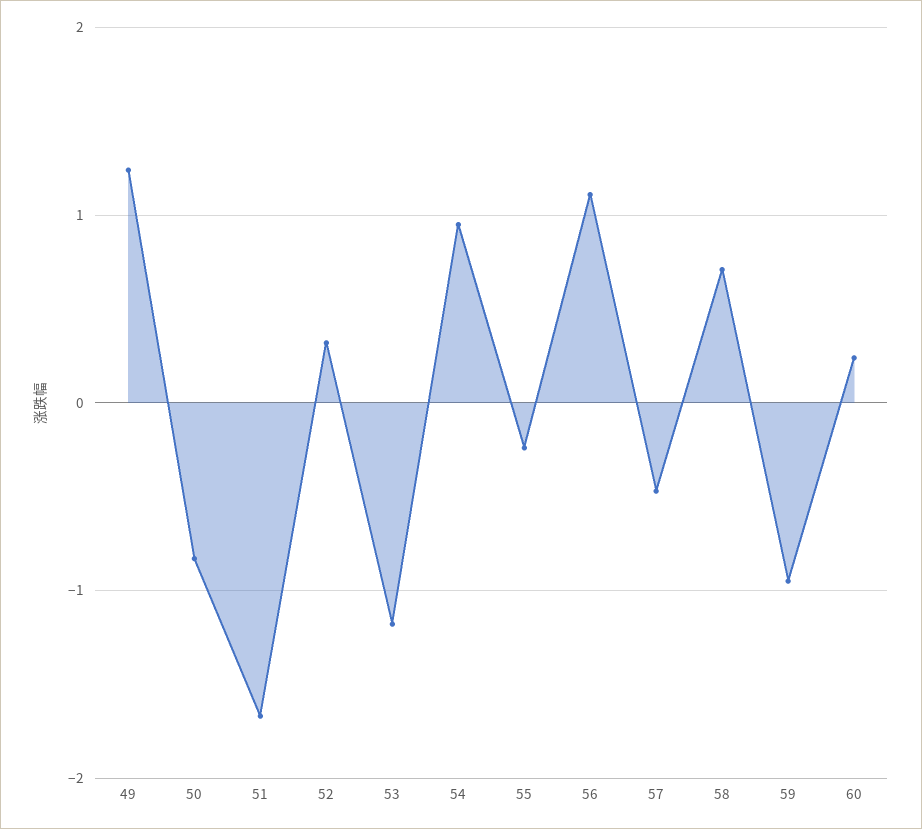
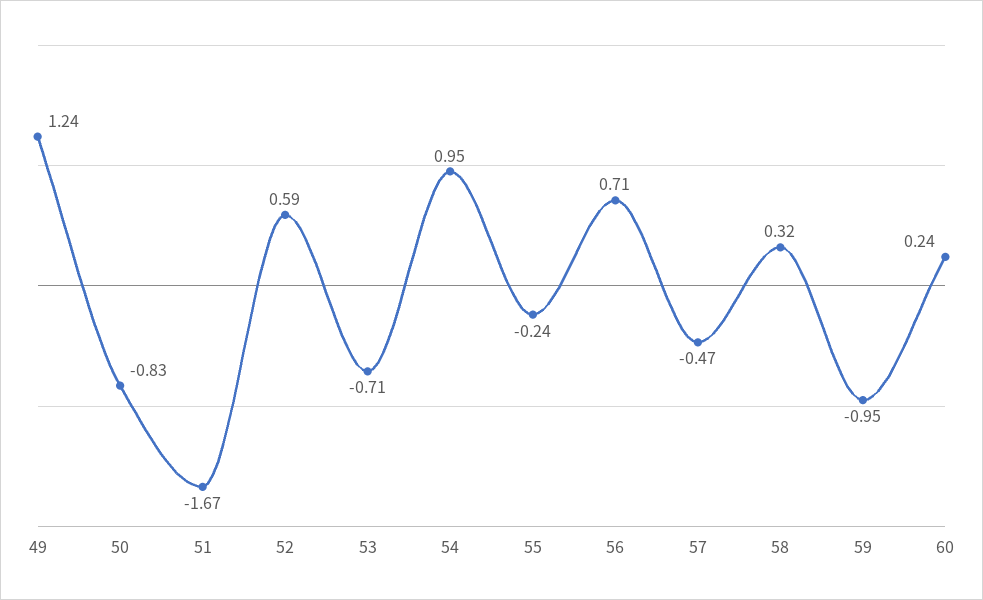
52: 0.3 -> 0.59
53: -1.2 -> -0.71
56: 1.1 -> 0.71
58: 0.7 -> 0.32

